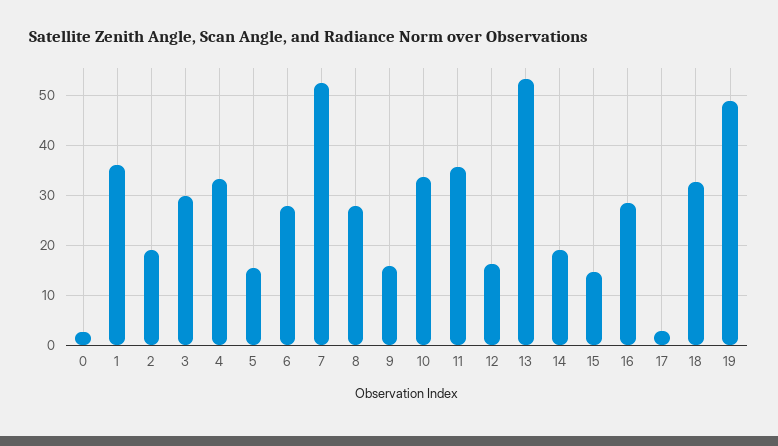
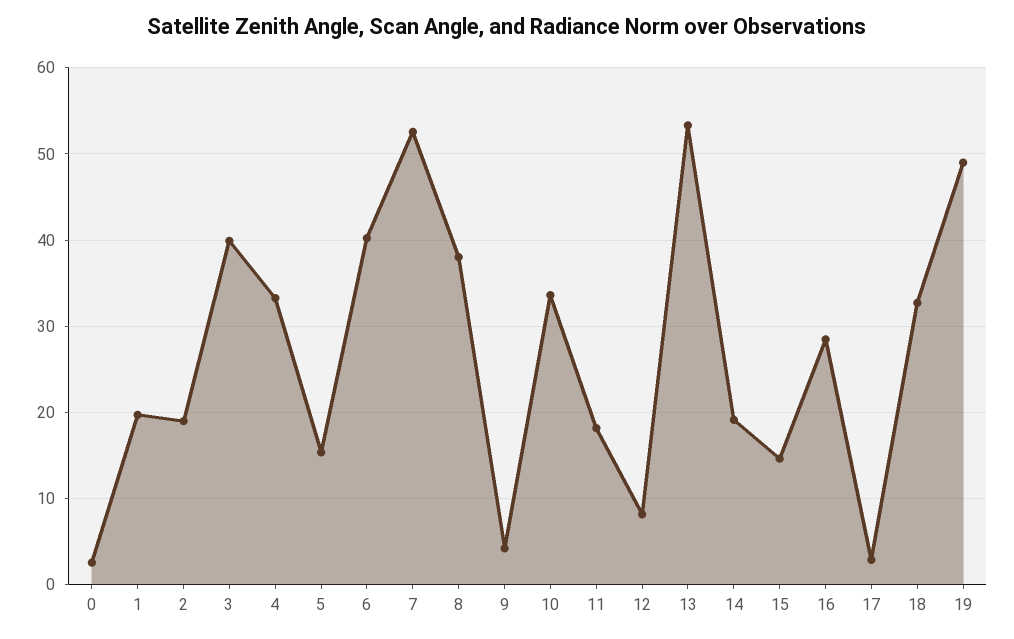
1: 36 -> 20
3: 30 -> 40
6: 28 -> 40
8: 28 -> 38
9: 16 -> 4
11: 36 -> 18
12: 16 -> 8

